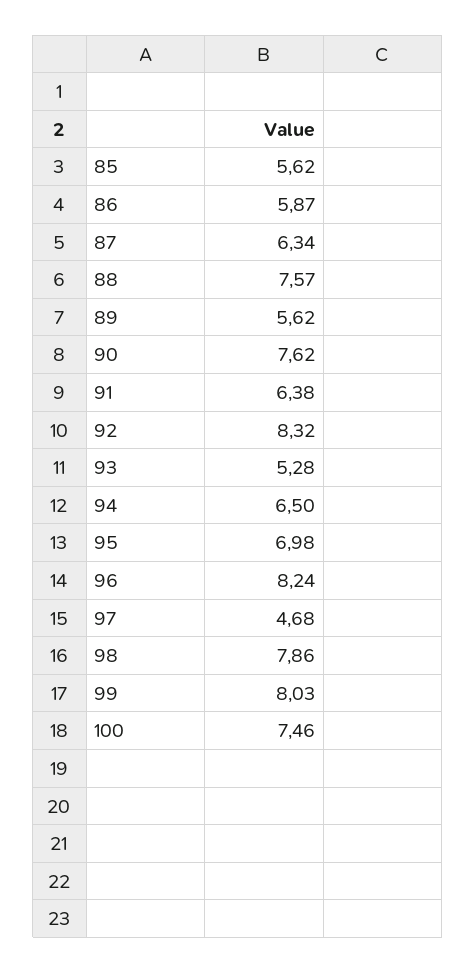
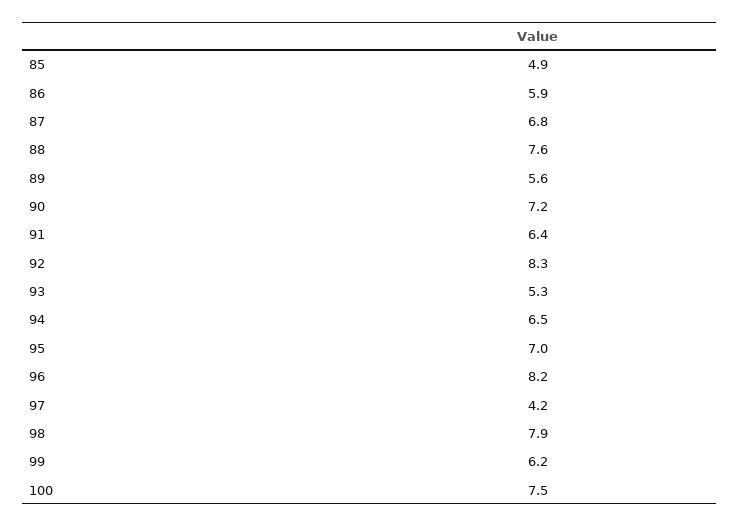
85: 5.62 -> 4.9
87: 6.34 -> 6.8
90: 7.62 -> 7.2
97: 4.68 -> 4.2
99: 8.03 -> 6.2

